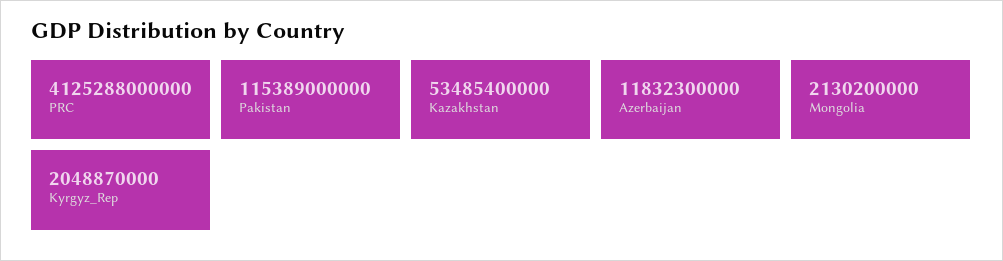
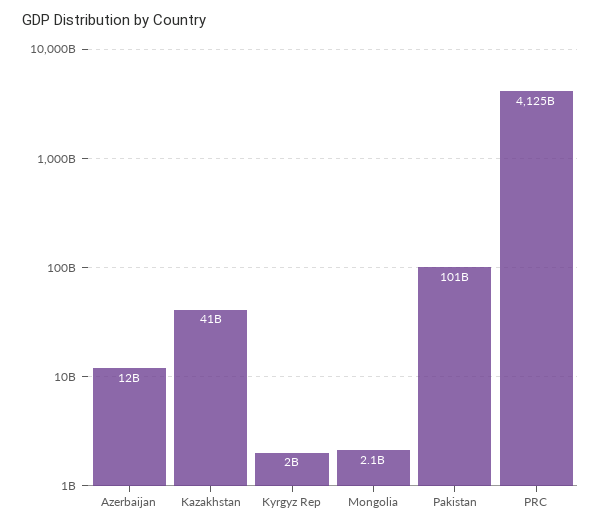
Pakistan: 115389000000 -> 101000000000
Kazakhstan: 53485400000 -> 41000000000

